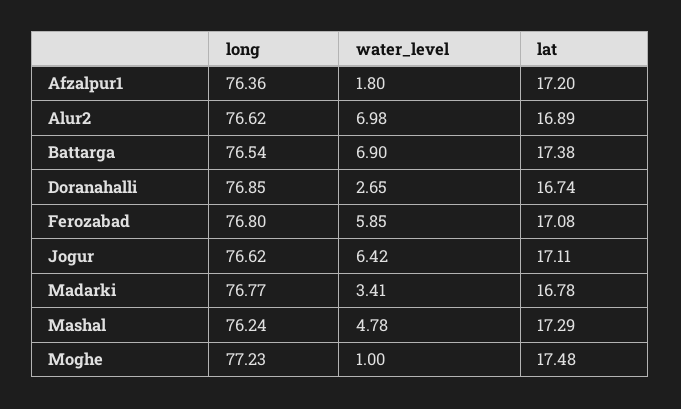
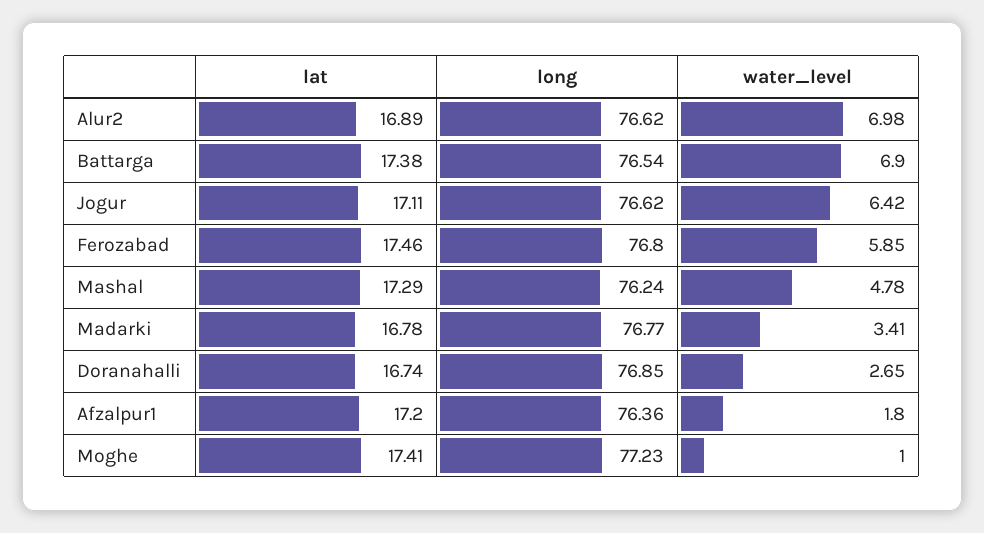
lat, Ferozabad: 17.08 -> 17.46
lat, Moghe: 17.48 -> 17.41

